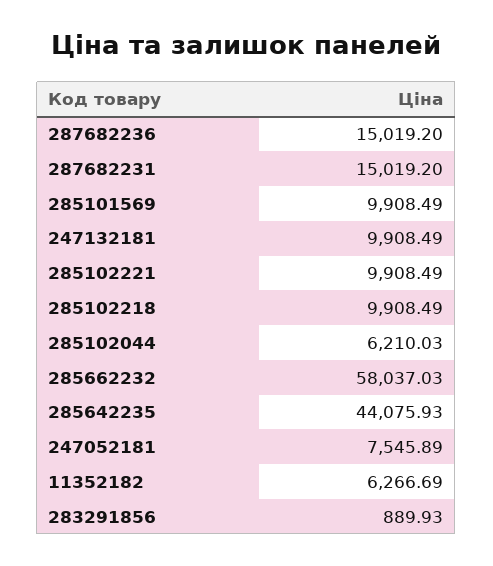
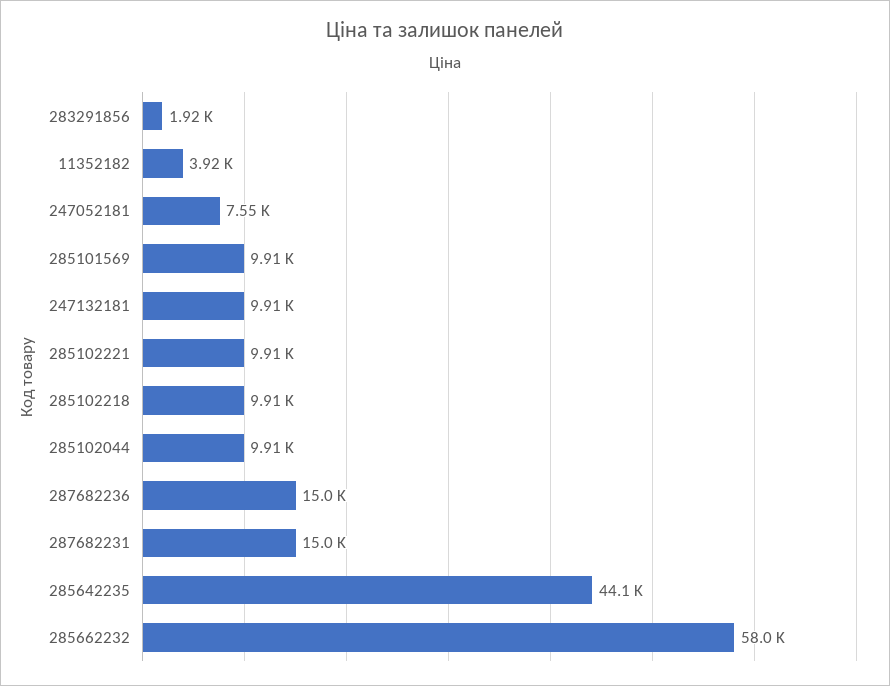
285102044: 6210.03 -> 9910
11352182: 6266.69 -> 3920
283291856: 889.93 -> 1920

